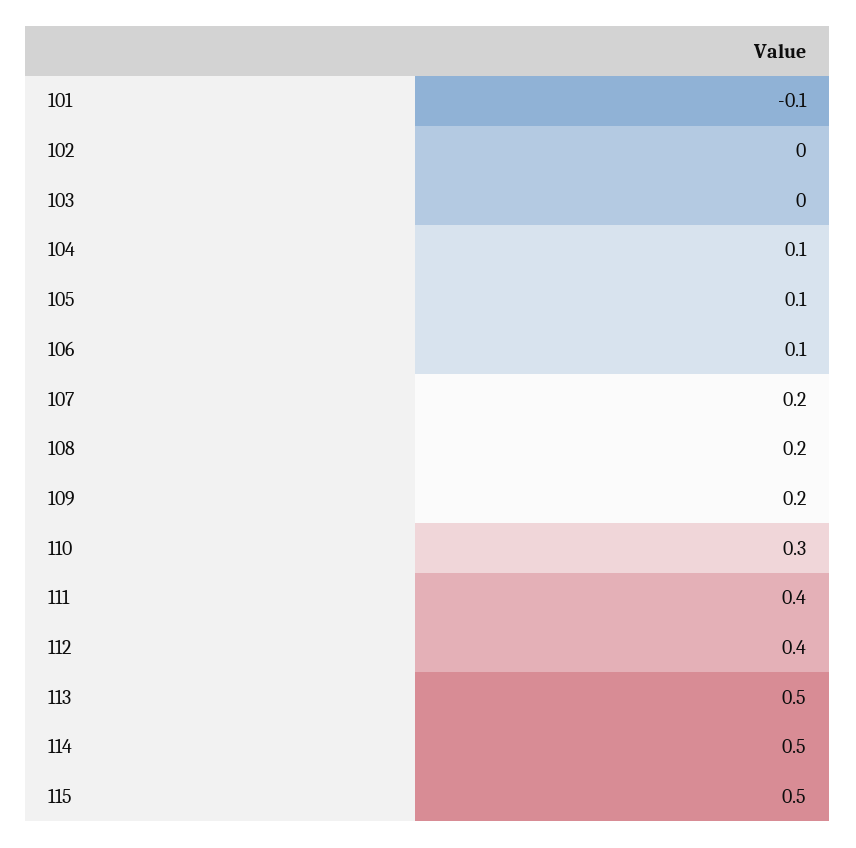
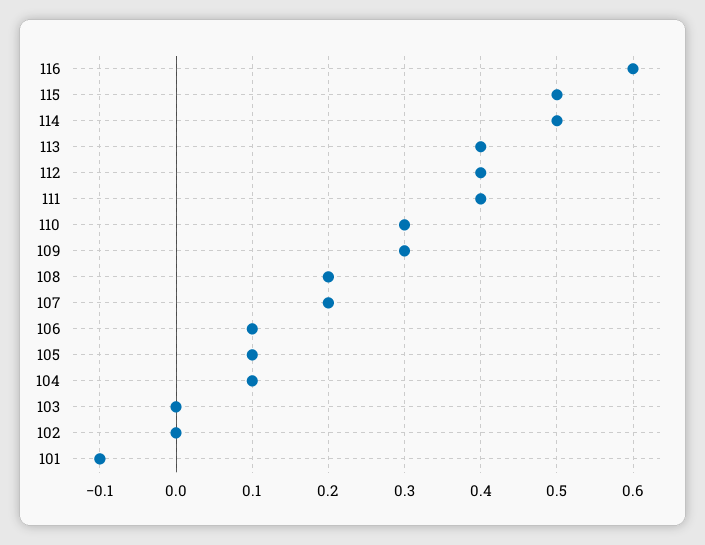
109: 0.2 -> 0.3
113: 0.5 -> 0.4
116: none -> 0.6

